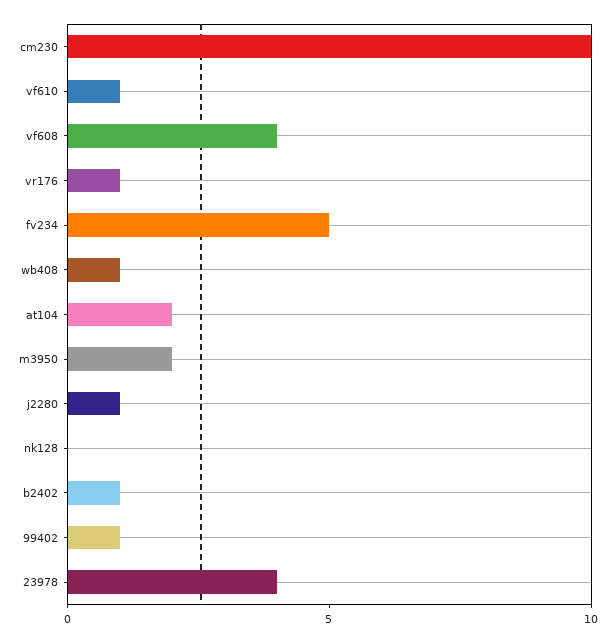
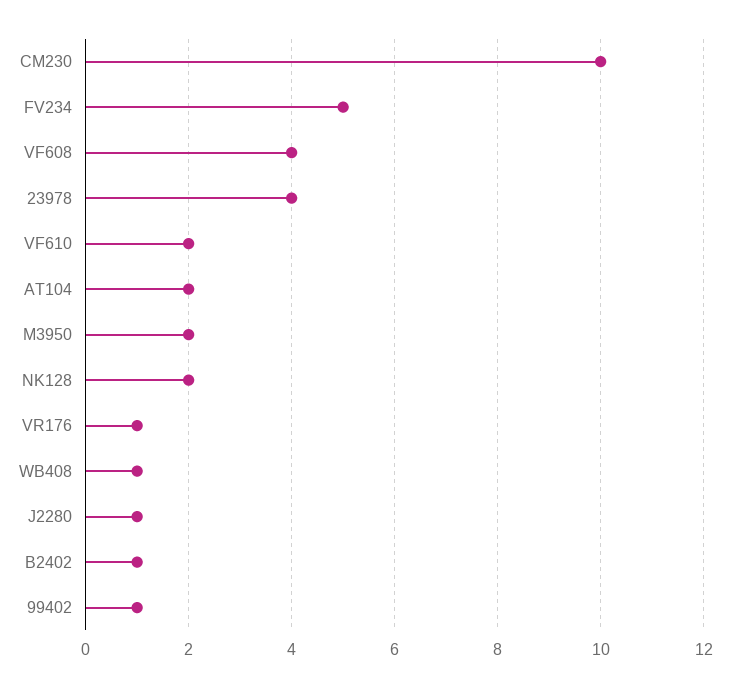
vf610: 1 -> 2
nk128: 0 -> 2

